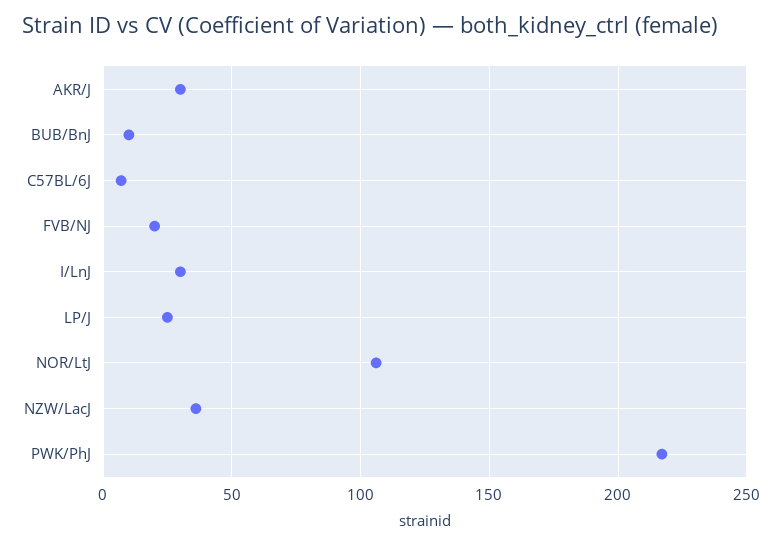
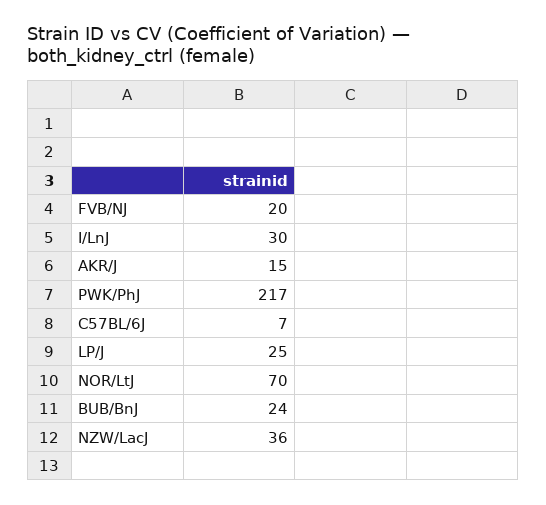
AKR/J: 30 -> 15
BUB/BnJ: 10 -> 24
NOR/LtJ: 105 -> 70

